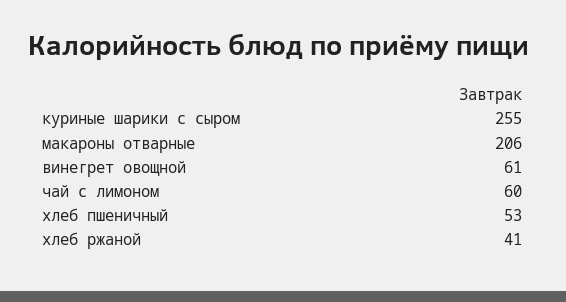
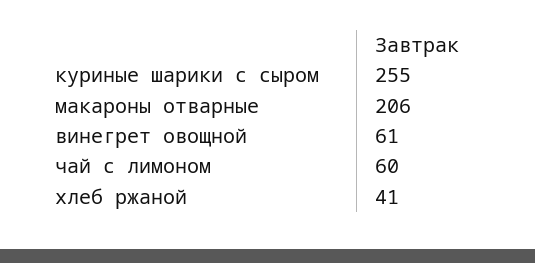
хлеб пшеничный: 53 -> none

